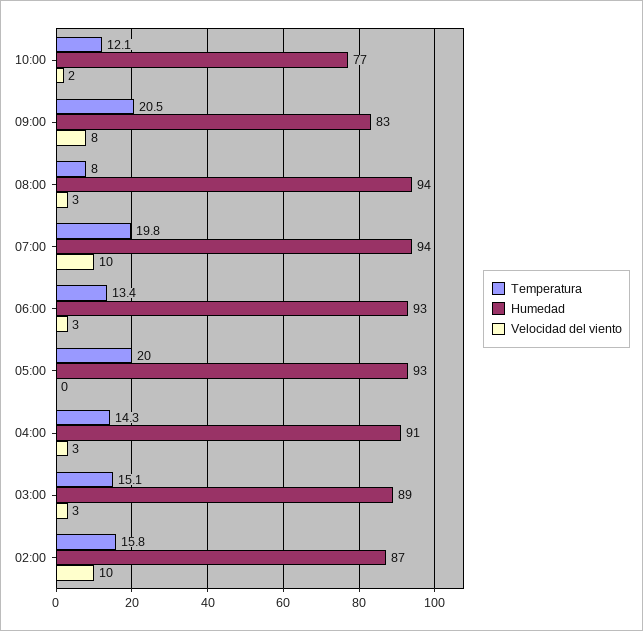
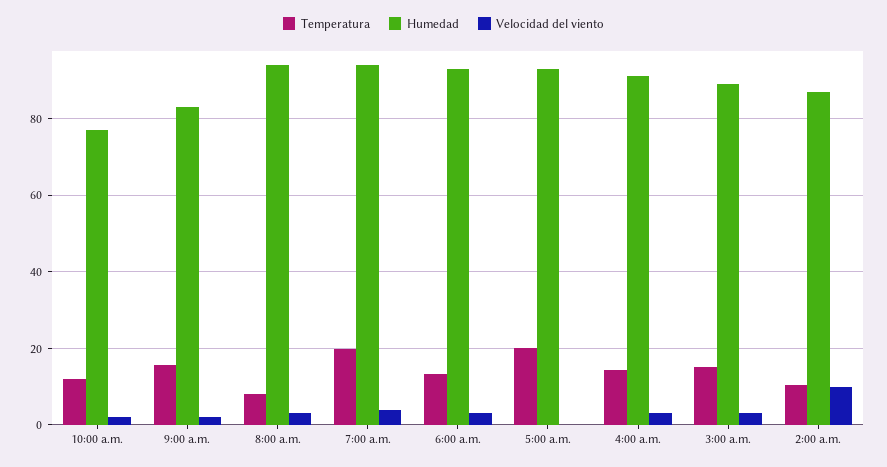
Temperatura, 09:00: 20.5 -> 16
Velocidad del viento, 09:00: 8 -> 2
Velocidad del viento, 07:00: 10 -> 4
Temperatura, 02:00: 15.8 -> 10

